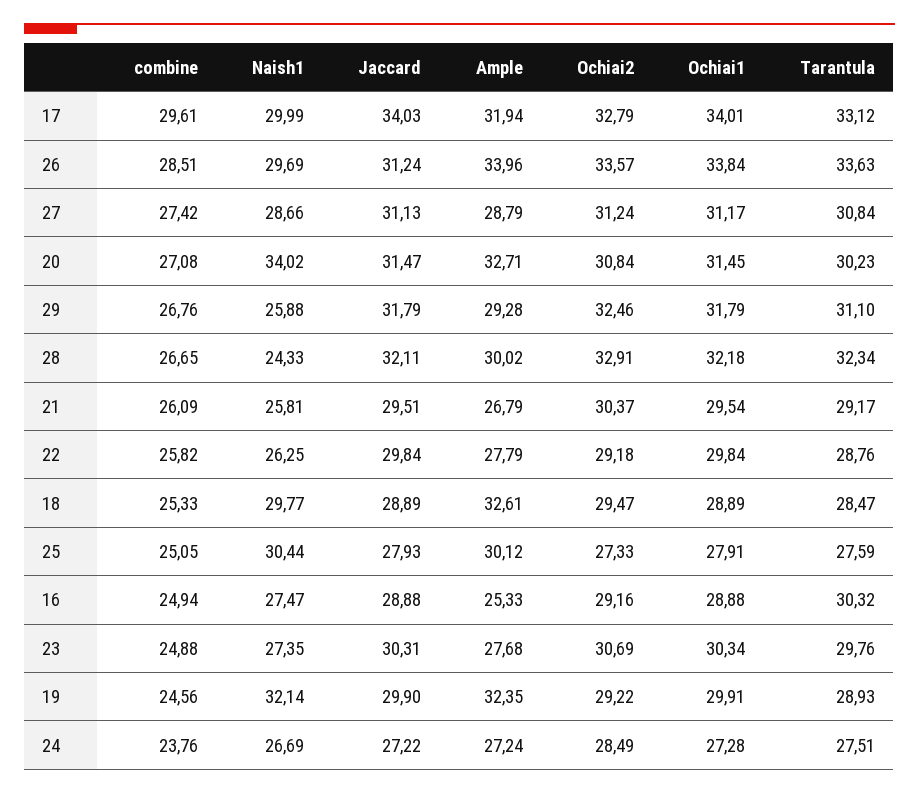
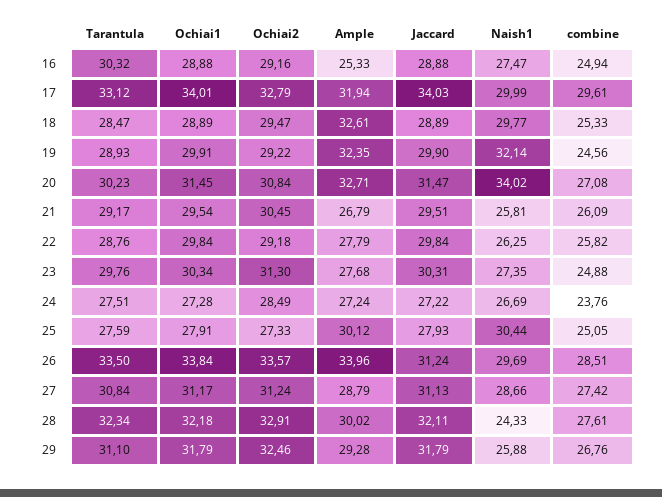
Tarantula, 26: 33.63 -> 33.5
combine, 28: 26.65 -> 27.61
Ochiai2, 21: 30.37 -> 30.45
Ochiai2, 23: 30.69 -> 31.3

